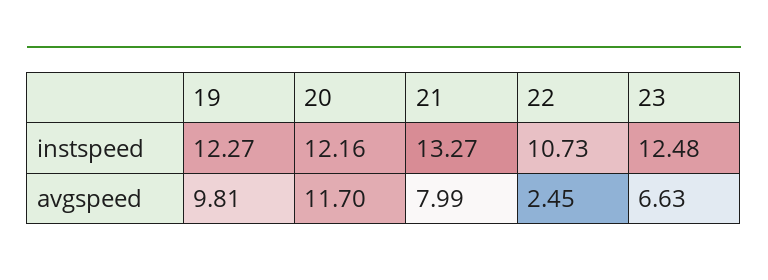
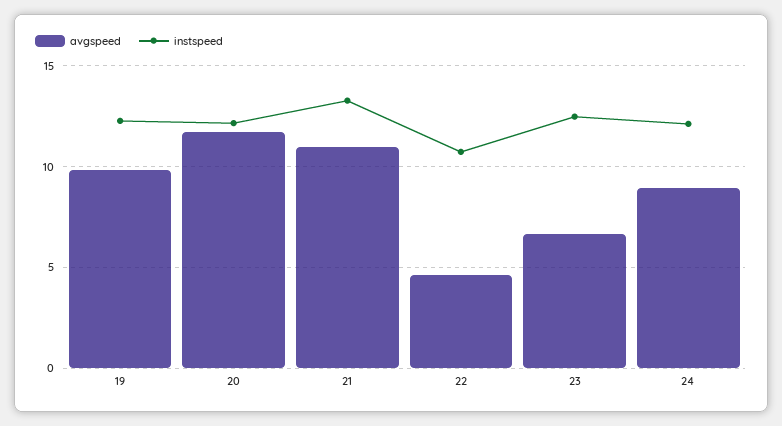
avgspeed, 21: 7.99 -> 11
avgspeed, 22: 2.45 -> 4.5
avgspeed, 24: none -> 9
instspeed, 24: none -> 12

